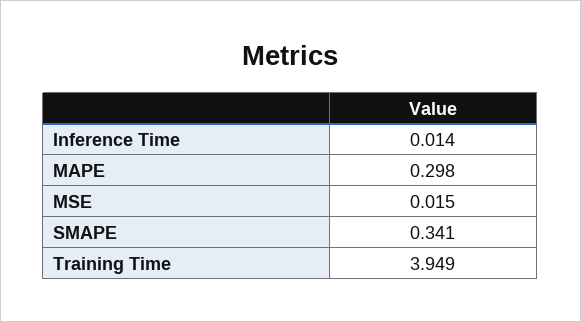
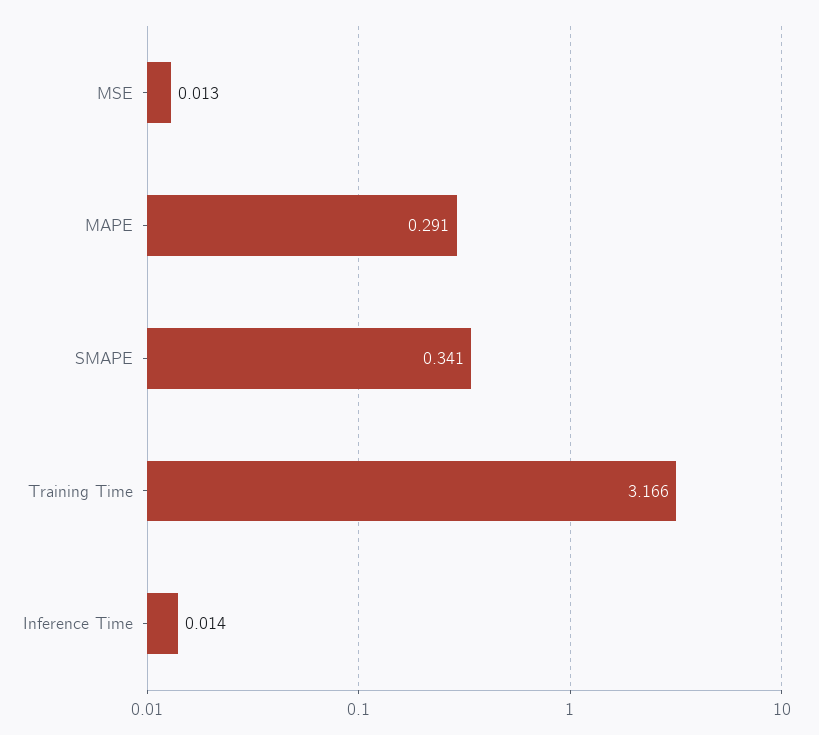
MAPE: 0.298 -> 0.291
MSE: 0.015 -> 0.013
Training Time: 3.949 -> 3.166

